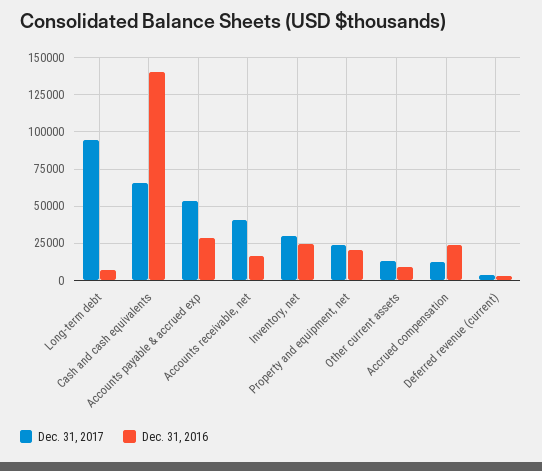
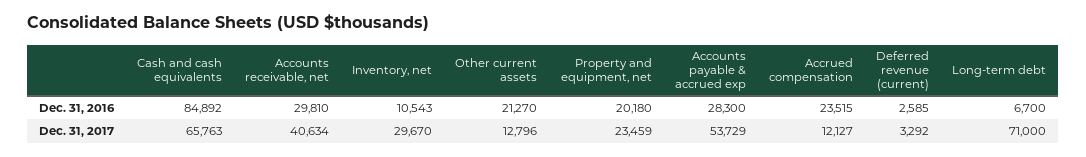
Dec. 31, 2017, Long-term debt: 95000 -> 71000
Dec. 31, 2016, Cash and cash equivalents: 140000 -> 84892
Dec. 31, 2016, Accounts receivable, net: 15000 -> 29810
Dec. 31, 2016, Inventory, net: 25000 -> 10543
Dec. 31, 2016, Other current assets: 10000 -> 21270

